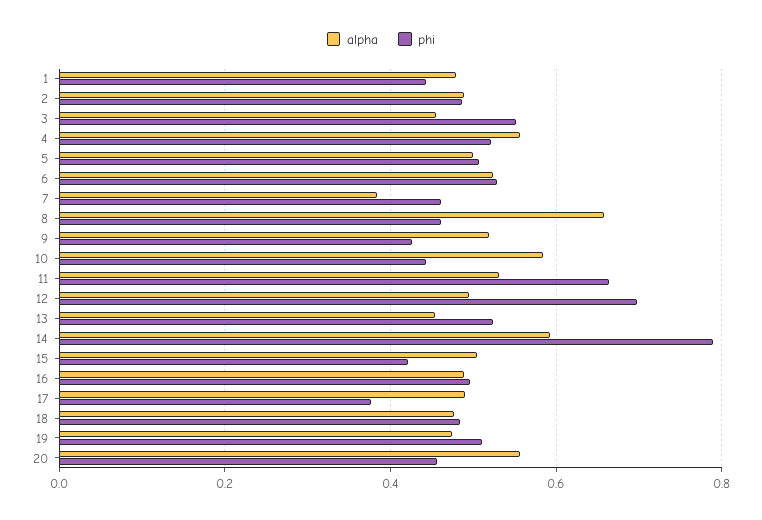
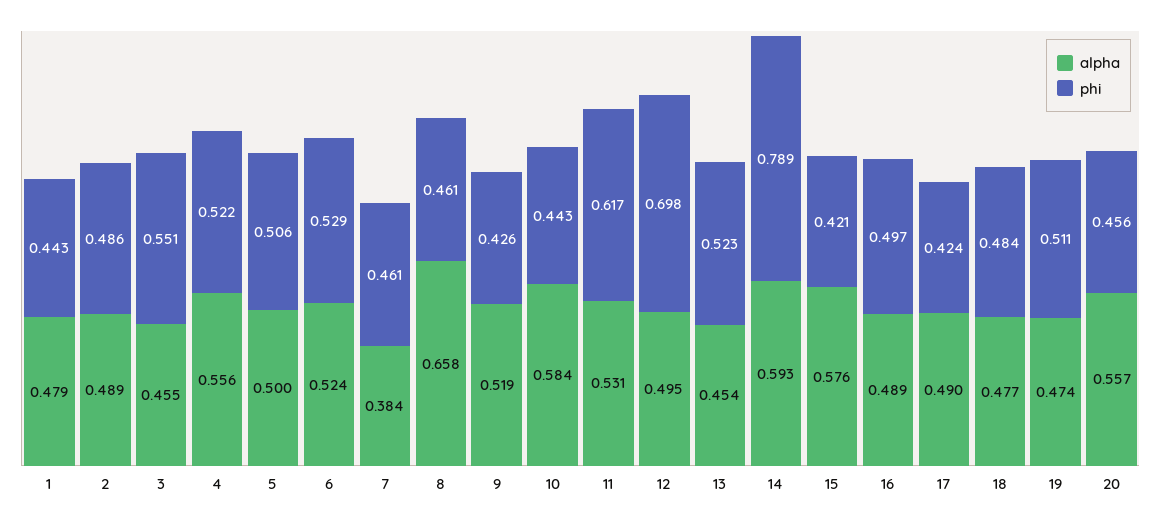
phi, 11: 0.66 -> 0.617
alpha, 15: 0.5 -> 0.576
phi, 17: 0.38 -> 0.424

